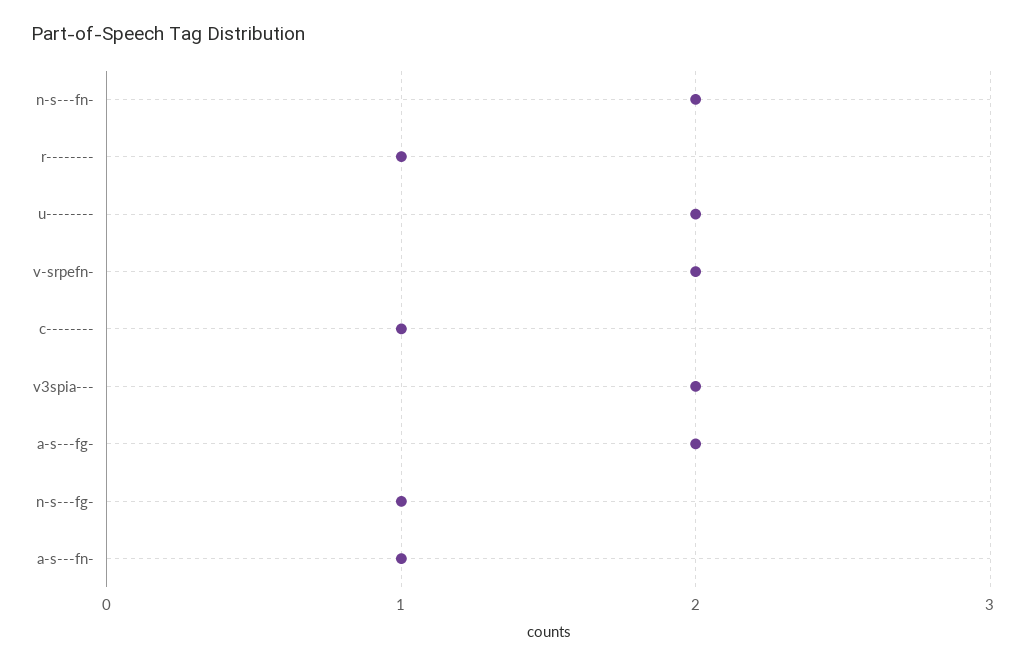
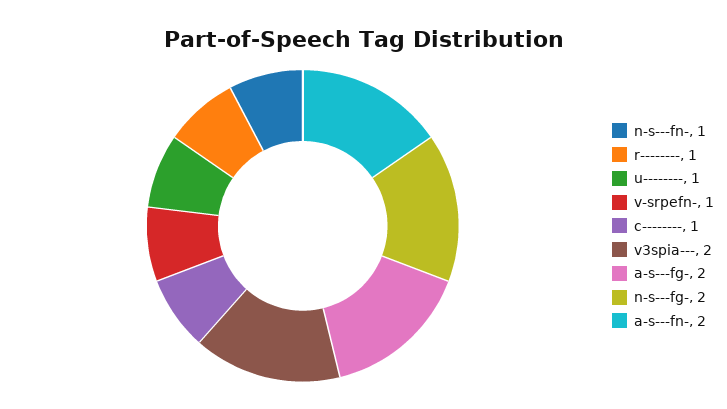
n-s---fn-: 2 -> 1
u--------: 2 -> 1
v-srpefn-: 2 -> 1
n-s---fg-: 1 -> 2
a-s---fn-: 1 -> 2

